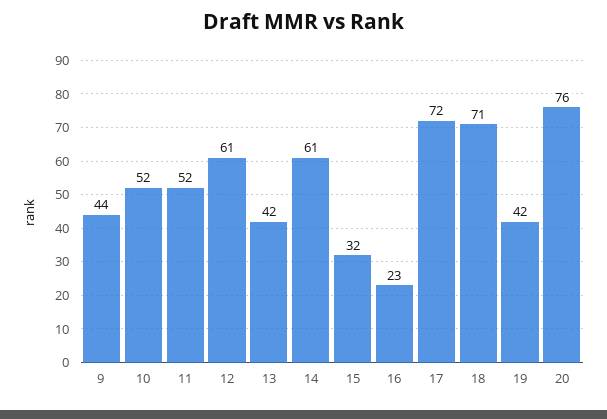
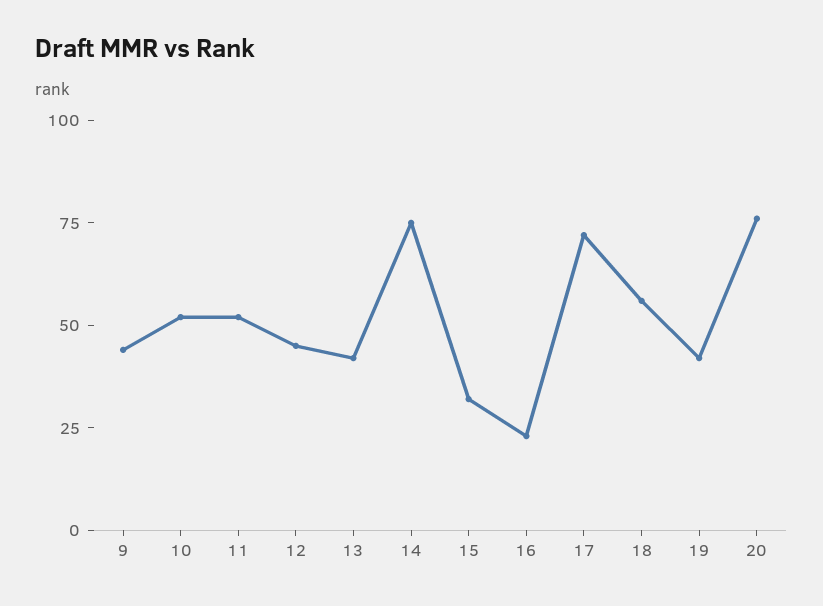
12: 61 -> 45
14: 61 -> 75
18: 71 -> 55

